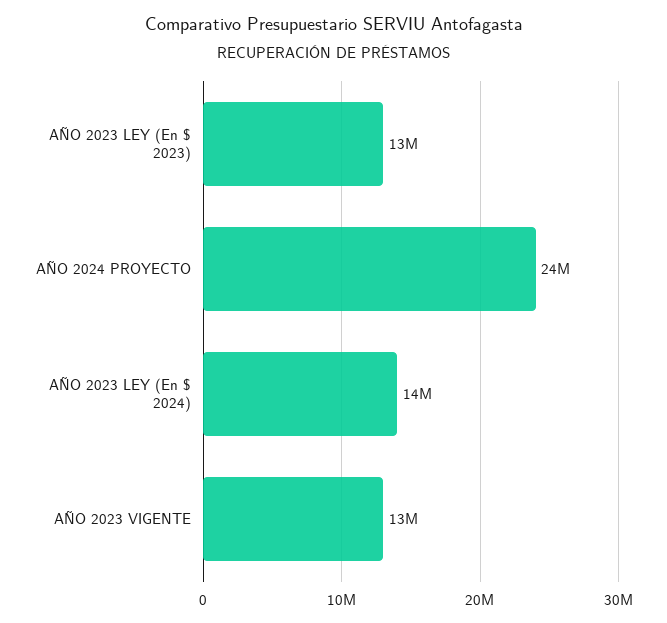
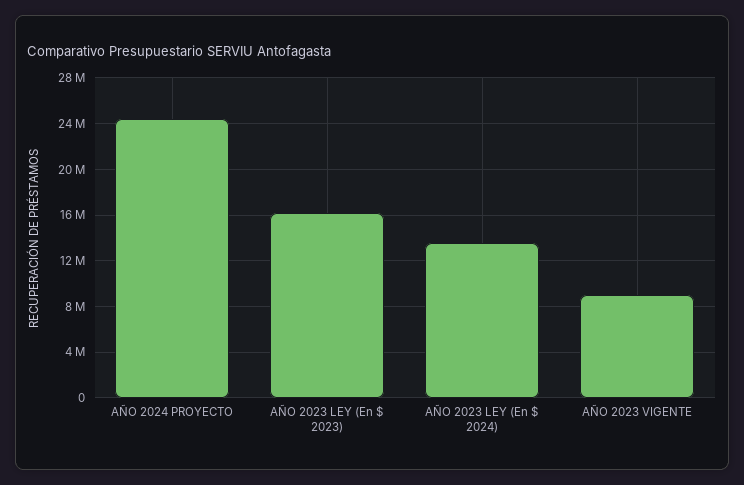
AÑO 2023 LEY (En $ 2023): 13000000 -> 16000000
AÑO 2023 VIGENTE: 13000000 -> 9000000

